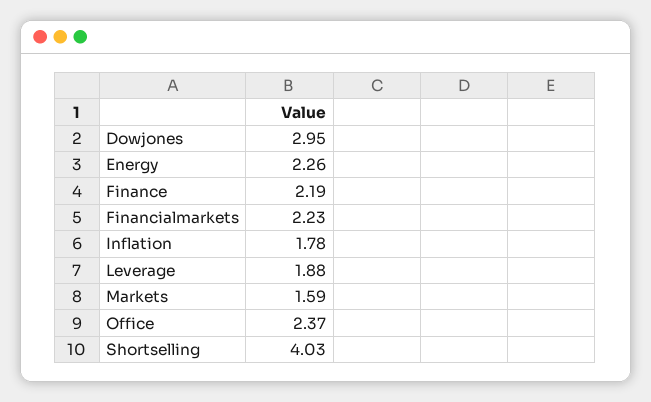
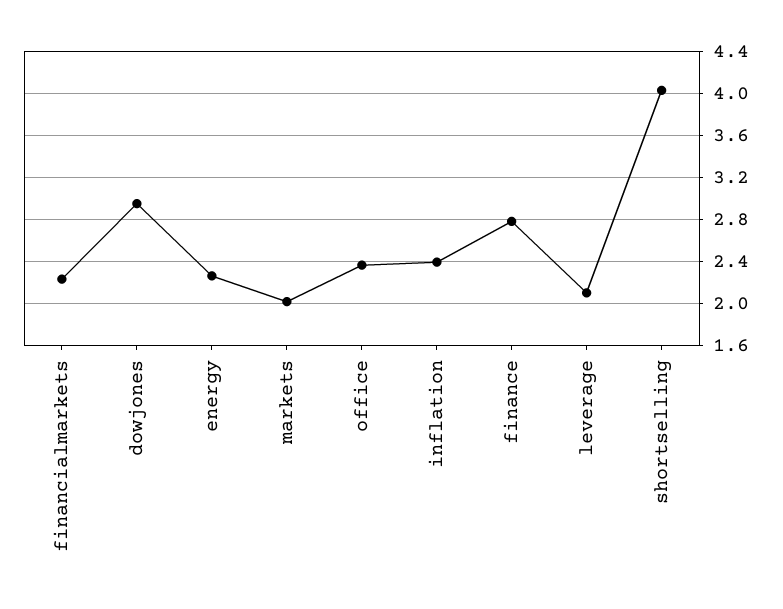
Finance: 2.19 -> 2.8
Inflation: 1.78 -> 2.4
Leverage: 1.88 -> 2.1
Markets: 1.59 -> 2

